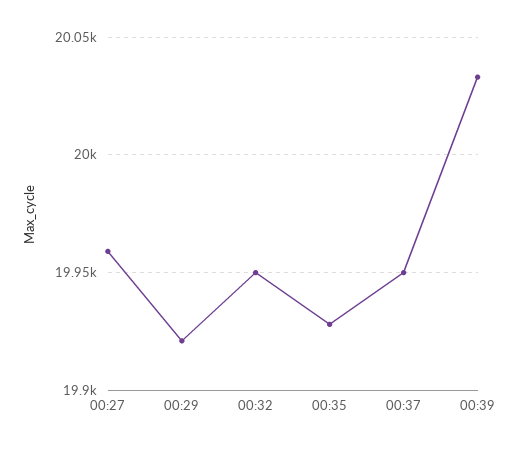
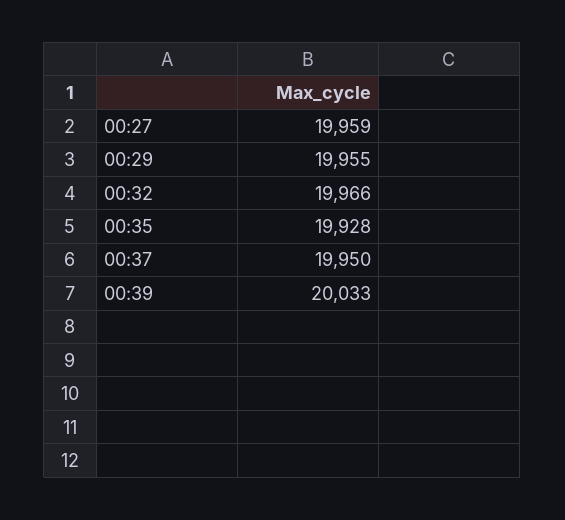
00:29: 19920 -> 19955
00:32: 19950 -> 19966

